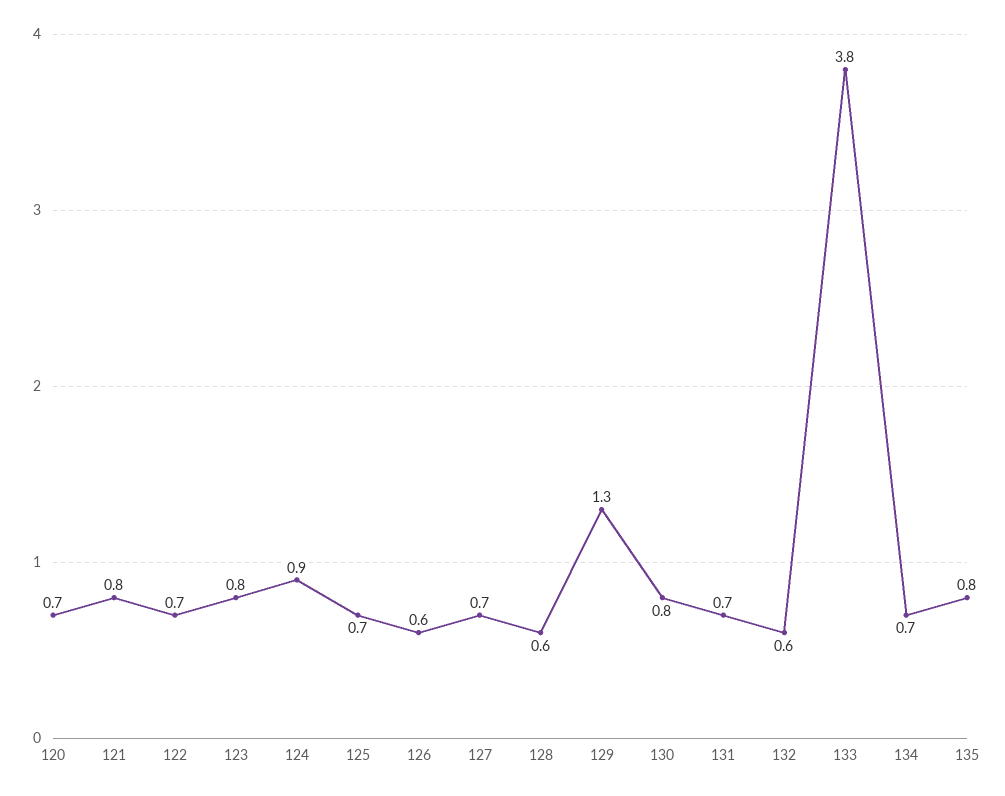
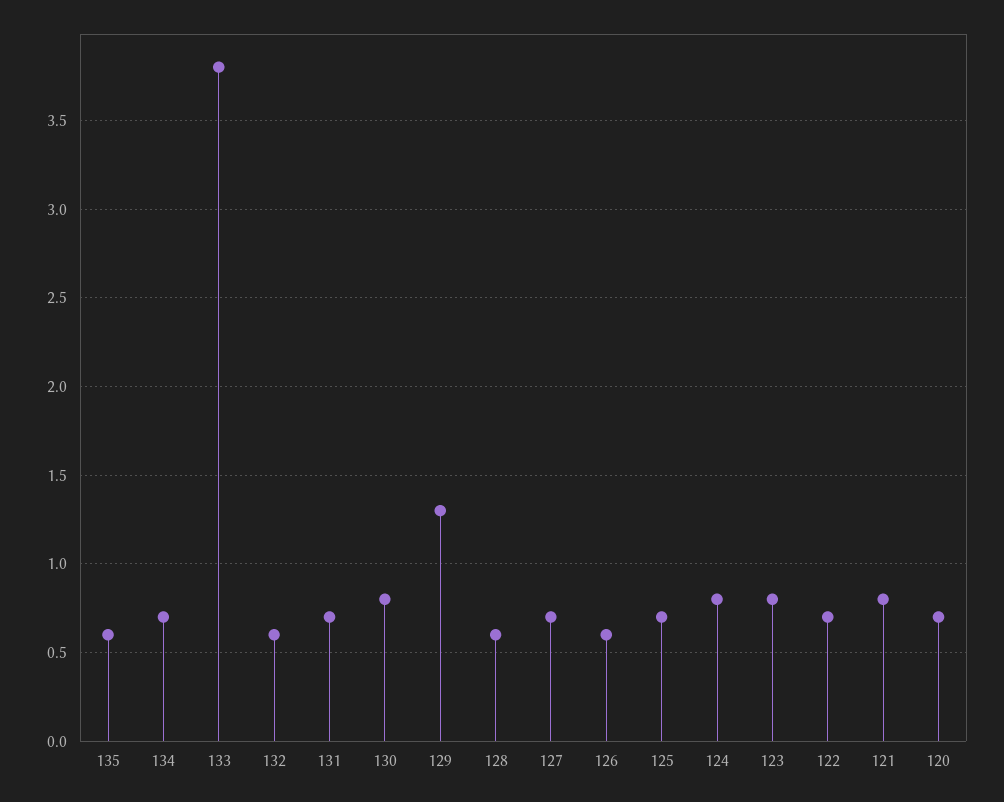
124: 0.9 -> 0.8
135: 0.8 -> 0.6

